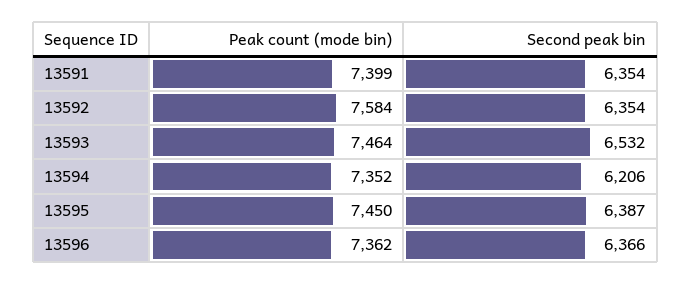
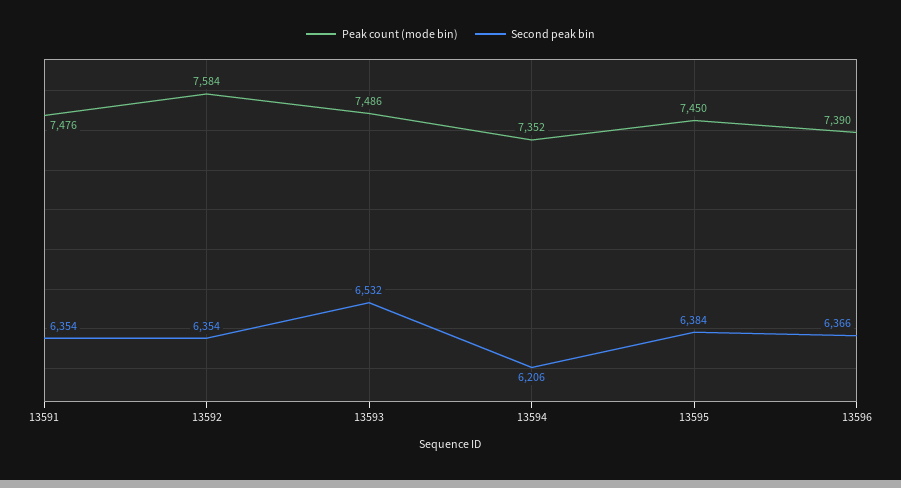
Peak count (mode bin), 13591: 7399 -> 7476
Peak count (mode bin), 13593: 7464 -> 7486
Second peak bin, 13595: 6387 -> 6384
Peak count (mode bin), 13596: 7362 -> 7390

